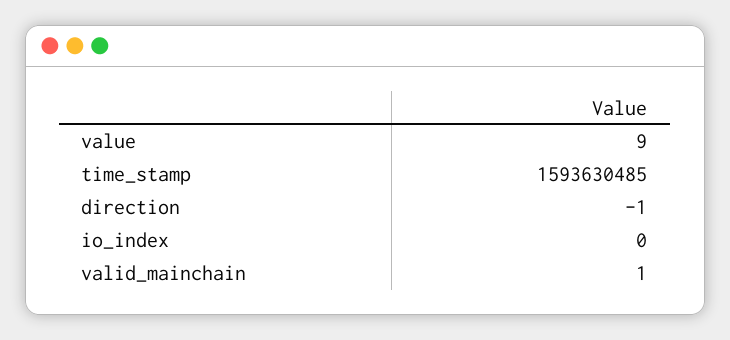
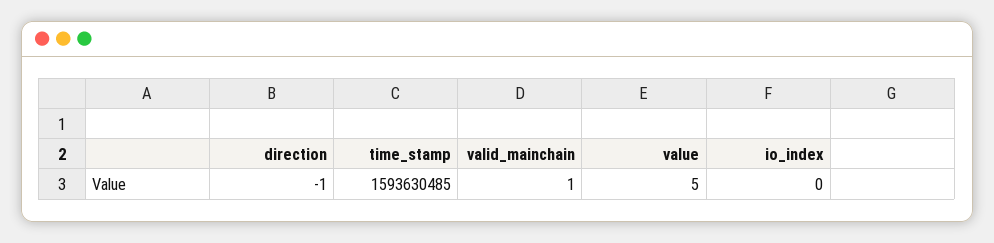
value: 9 -> 5

